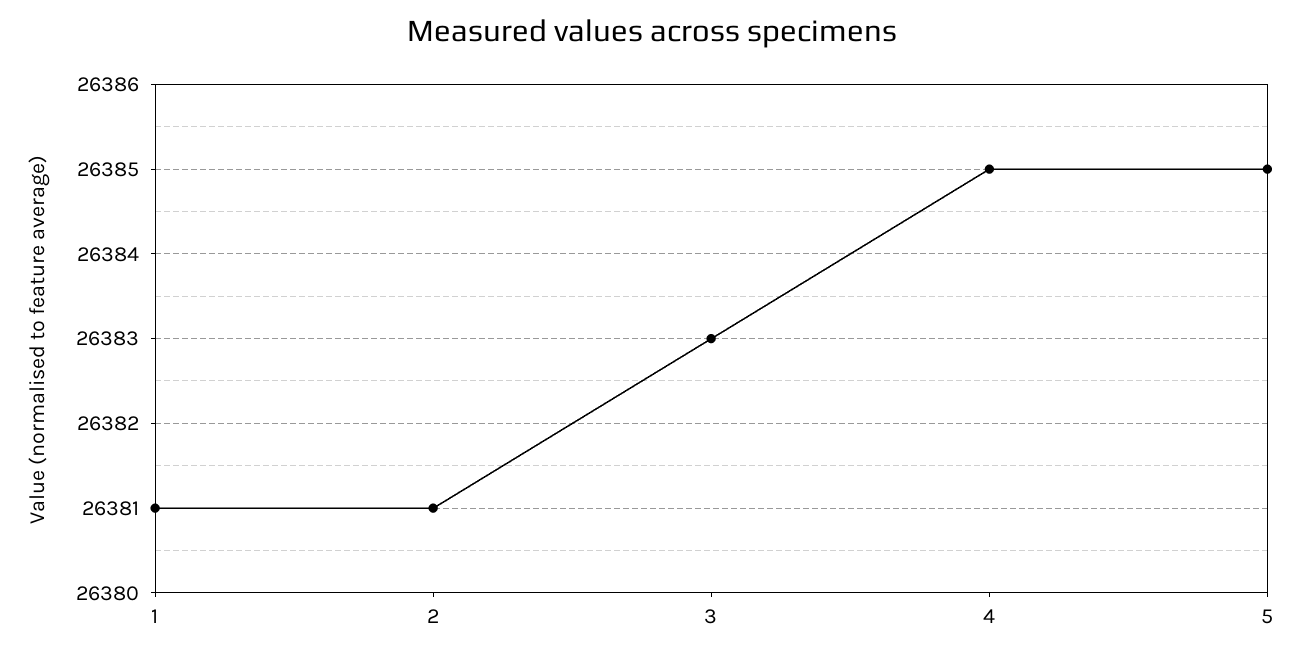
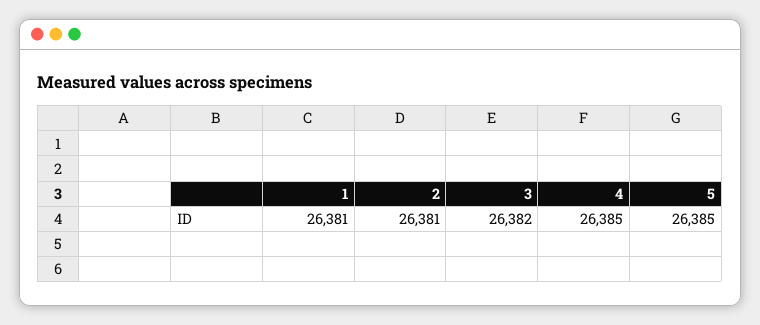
3: 26383 -> 26382

